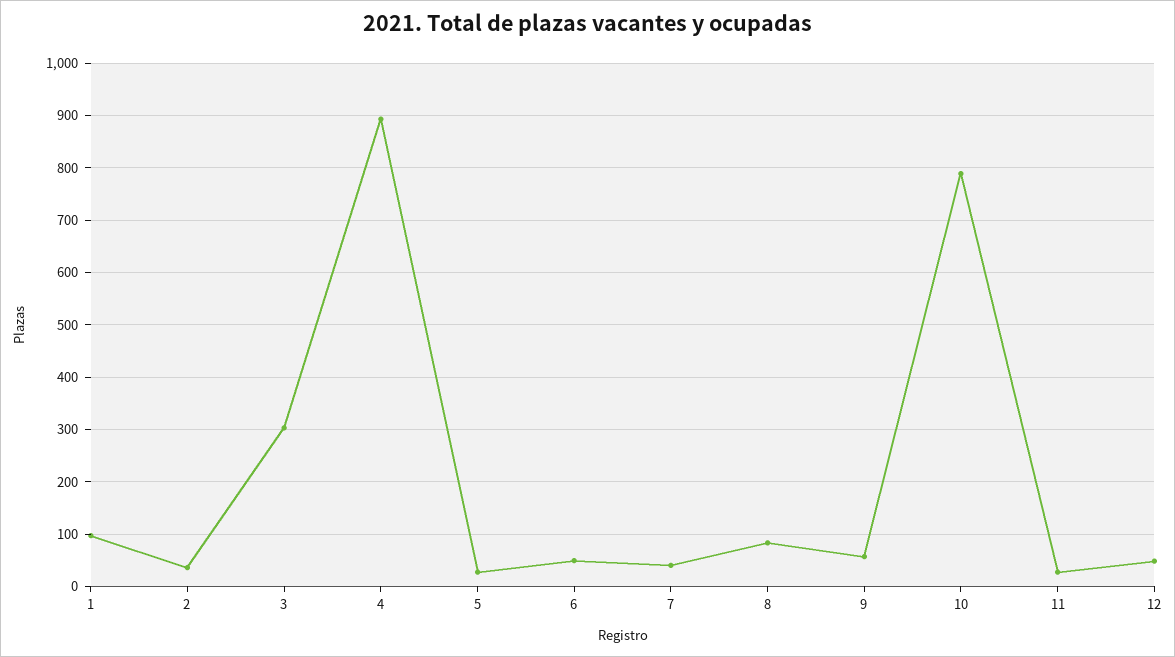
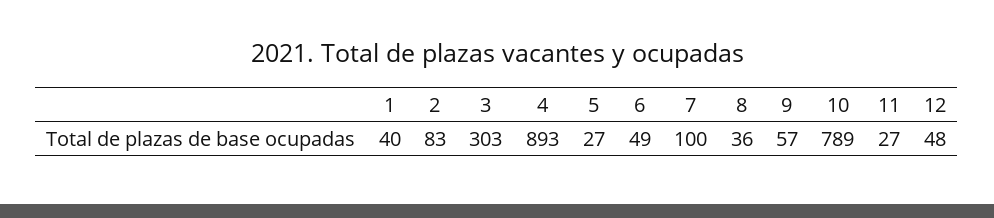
1: 100 -> 40
2: 40 -> 83
7: 40 -> 100
8: 80 -> 36

